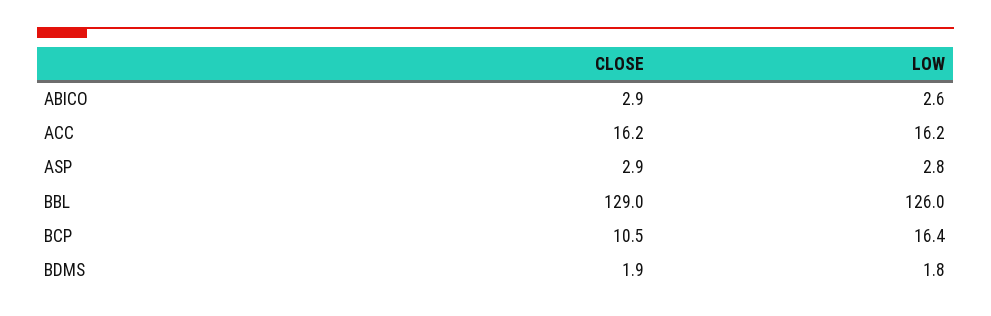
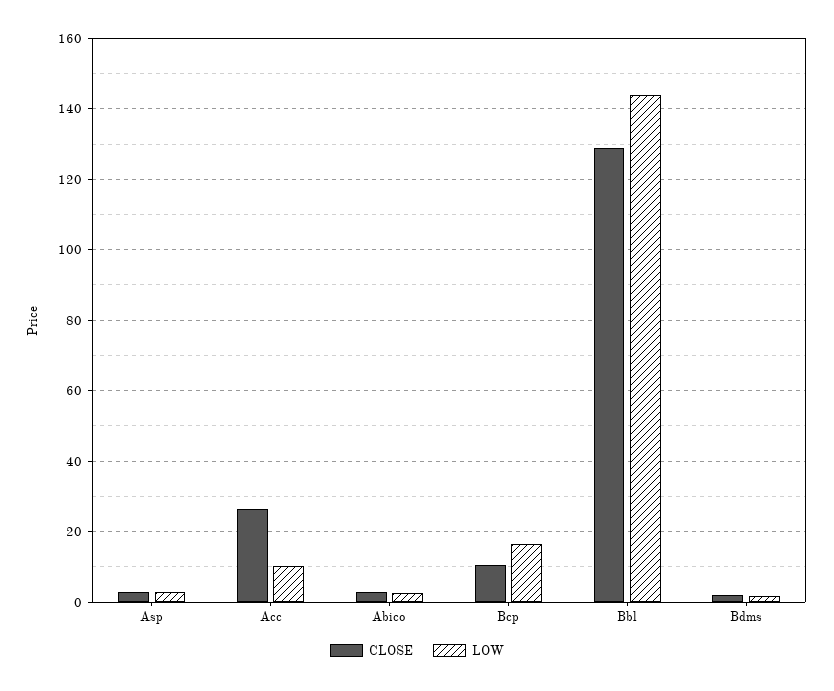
CLOSE, ACC: 16.2 -> 26
LOW, ACC: 16.2 -> 10
LOW, BBL: 126 -> 144

